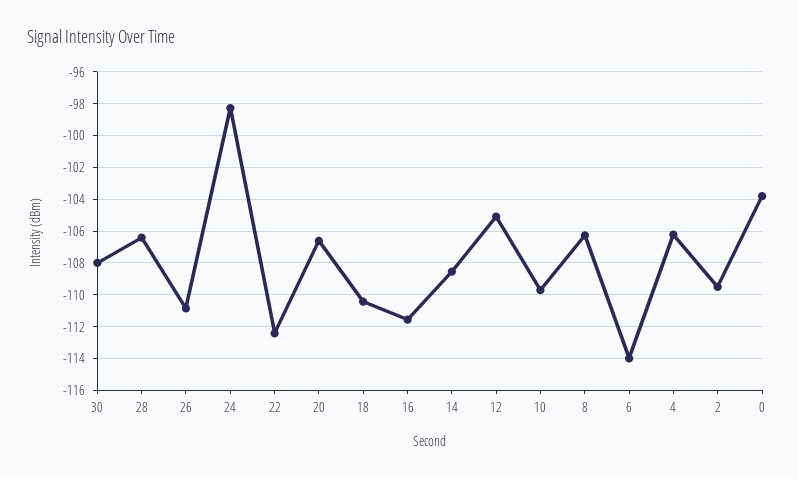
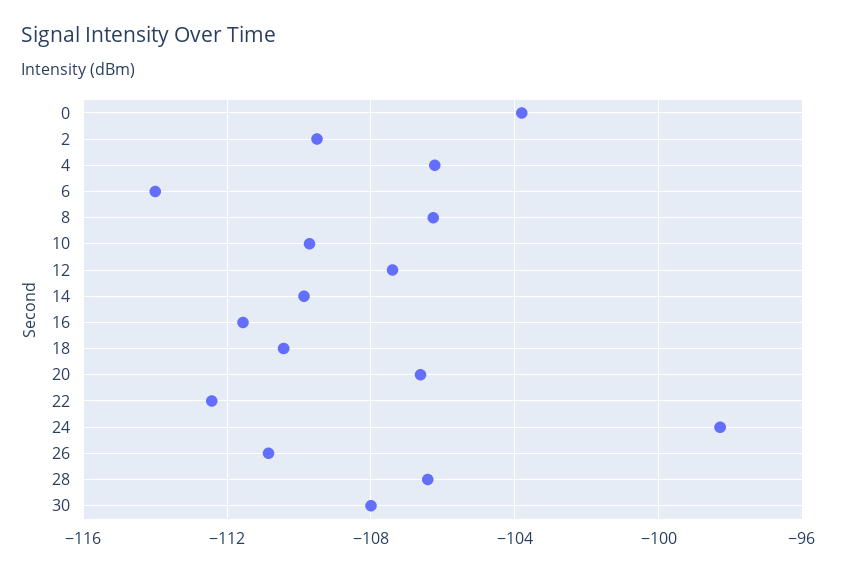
14: -108.5 -> -110
12: -105 -> -107.5

